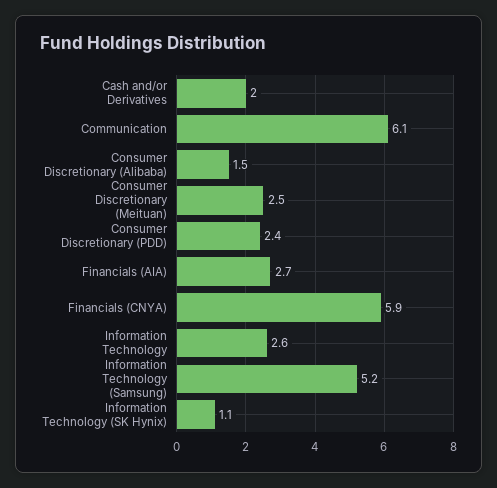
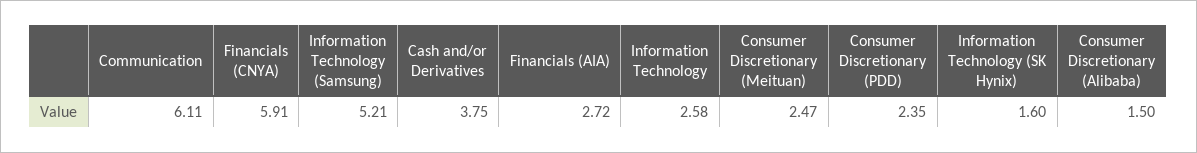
Cash and/or Derivatives: 2 -> 3.75
Information Technology (SK Hynix): 1.1 -> 1.6

